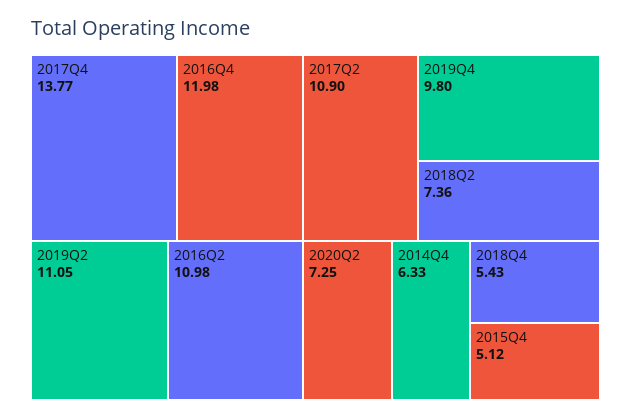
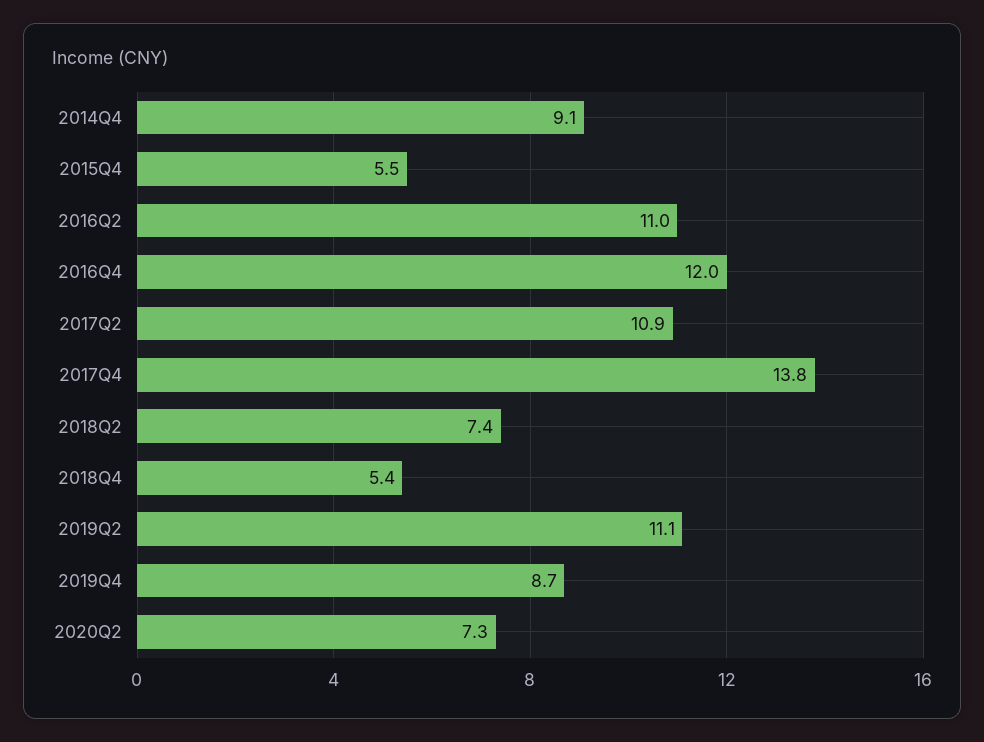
2019Q4: 9.8 -> 8.7
2014Q4: 6.33 -> 9.1
2015Q4: 5.12 -> 5.5

